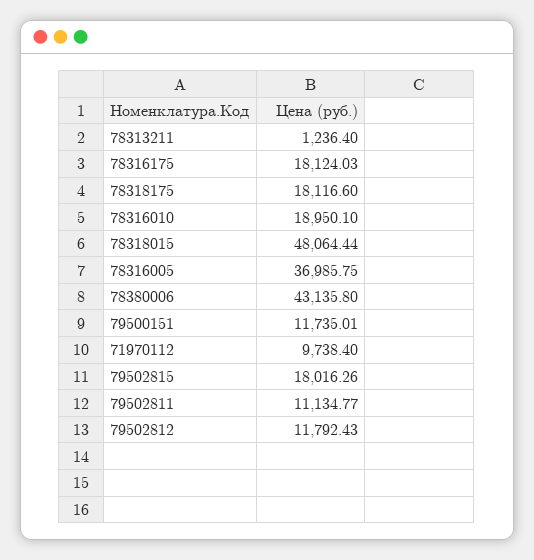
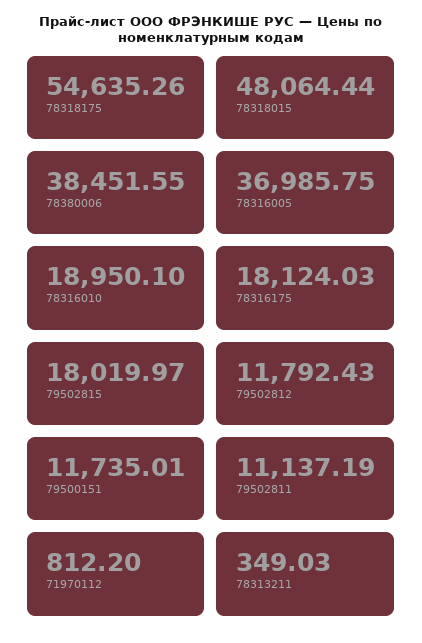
78313211: 1236.4 -> 349.03
78318175: 18116.6 -> 54635.26
78380006: 43135.8 -> 38451.55
71970112: 9738.4 -> 812.2
79502815: 18016.26 -> 18019.97
79502811: 11134.77 -> 11137.19

